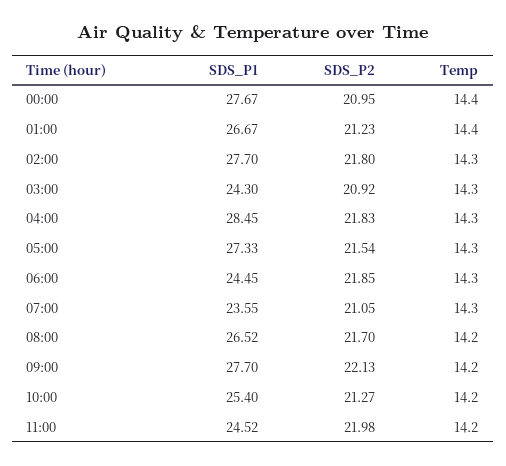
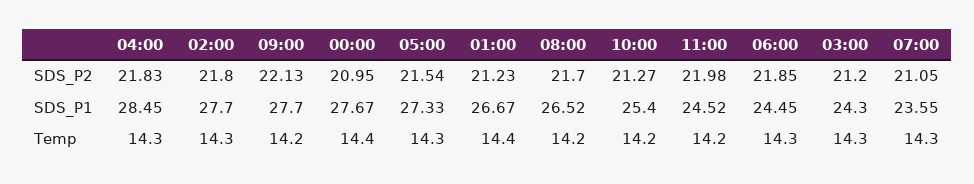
SDS_P2, 03:00: 20.92 -> 21.2

